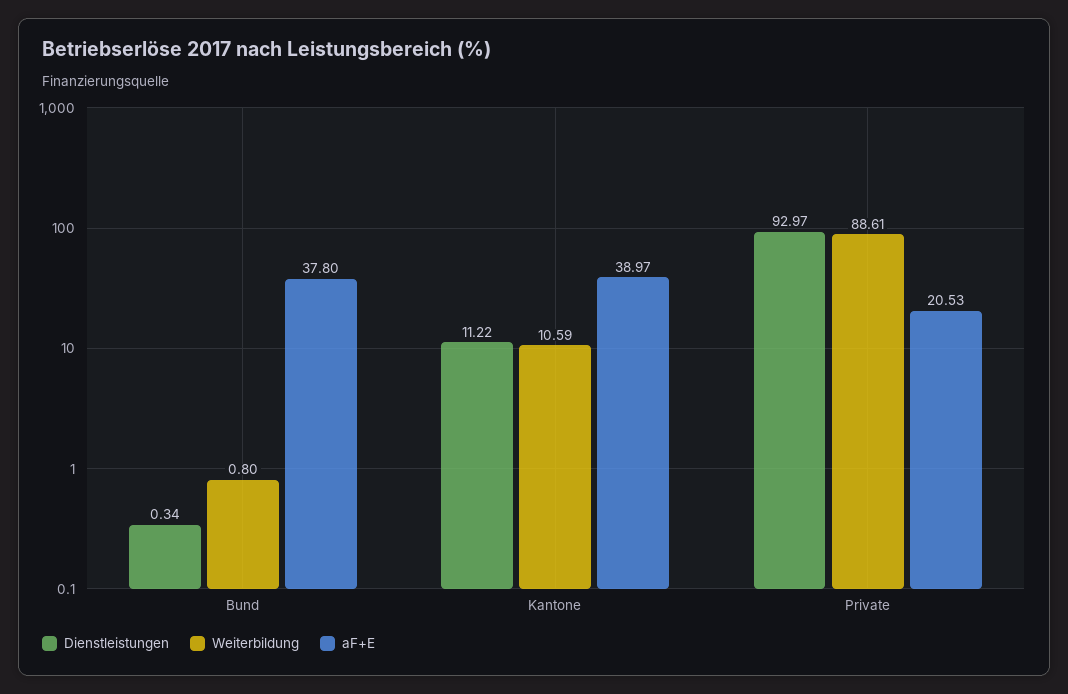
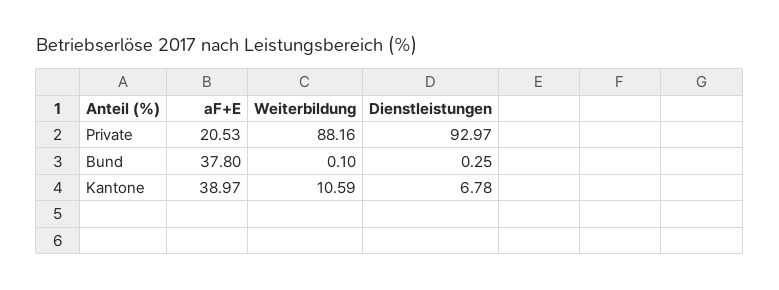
Dienstleistungen, Bund: 0.34 -> 0.25
Weiterbildung, Bund: 0.8 -> 0.1
Dienstleistungen, Kantone: 11.22 -> 6.78
Weiterbildung, Private: 88.61 -> 88.16

